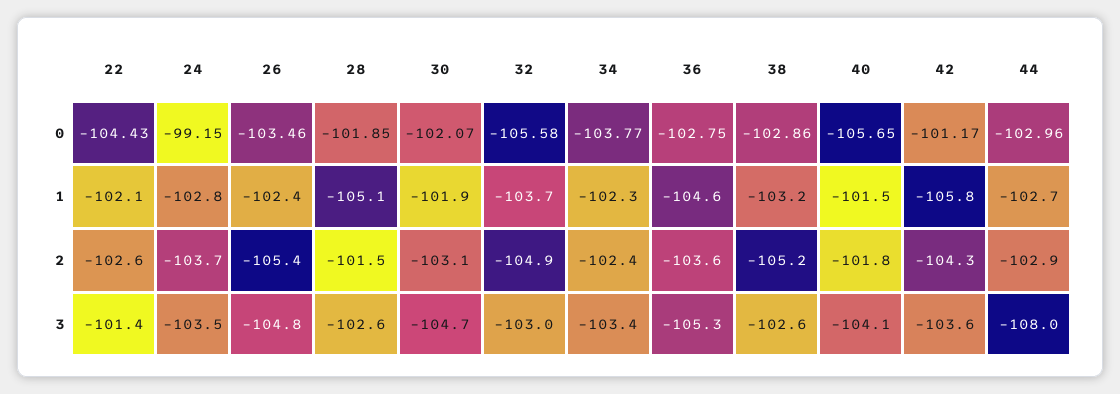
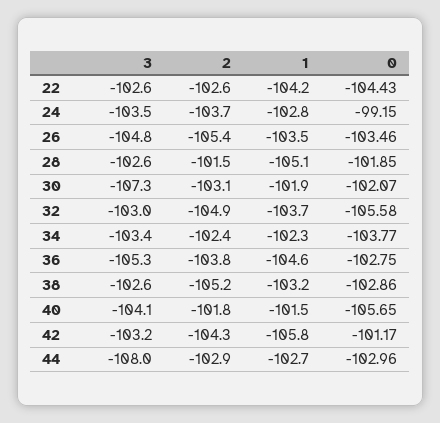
22, 1: -102.1 -> -104.2
26, 1: -102.4 -> -103.5
36, 2: -103.6 -> -103.8
22, 3: -101.4 -> -102.6
30, 3: -104.7 -> -107.3
42, 3: -103.6 -> -103.2

